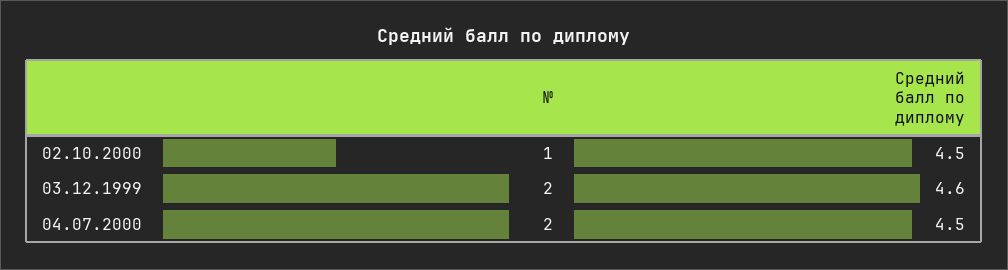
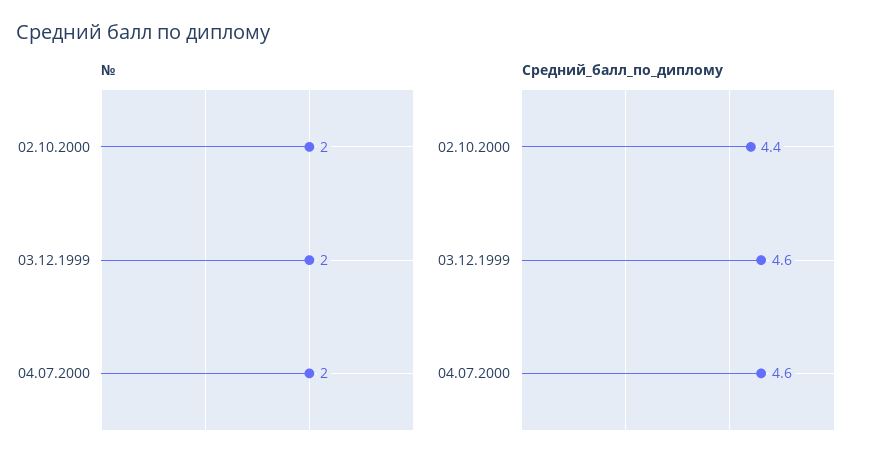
№, 02.10.2000: 1 -> 2
Средний балл по диплому, 02.10.2000: 4.5 -> 4.4
Средний балл по диплому, 04.07.2000: 4.5 -> 4.6

